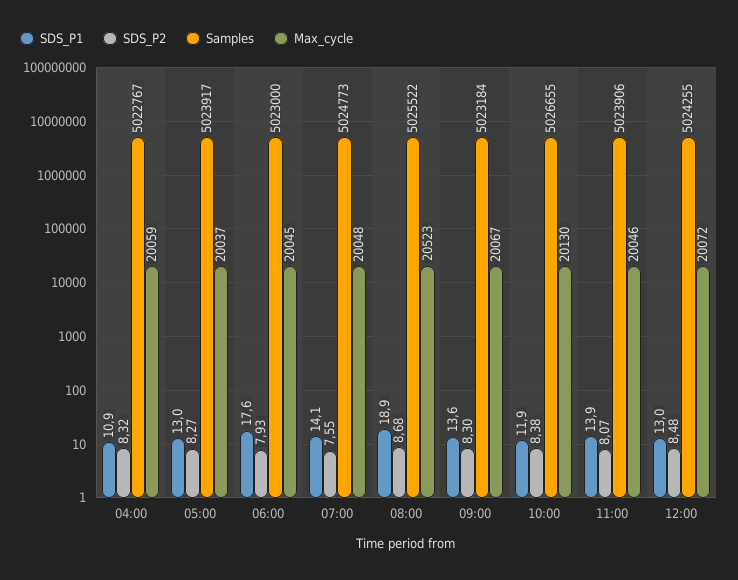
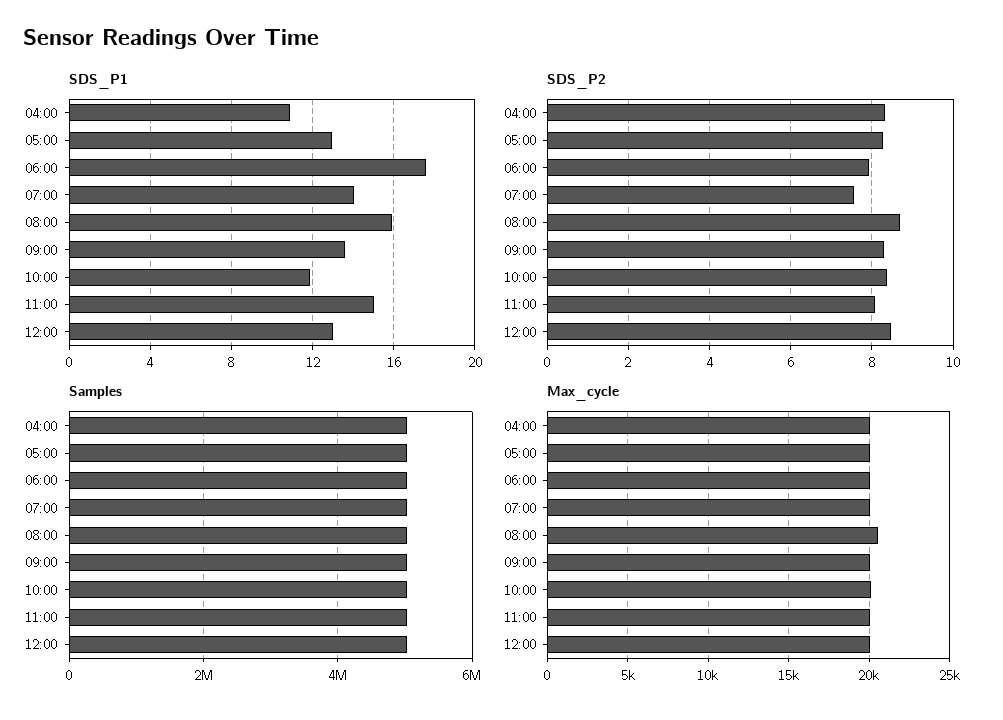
SDS_P1, 08:00: 18.9 -> 16
SDS_P1, 11:00: 13.9 -> 15

